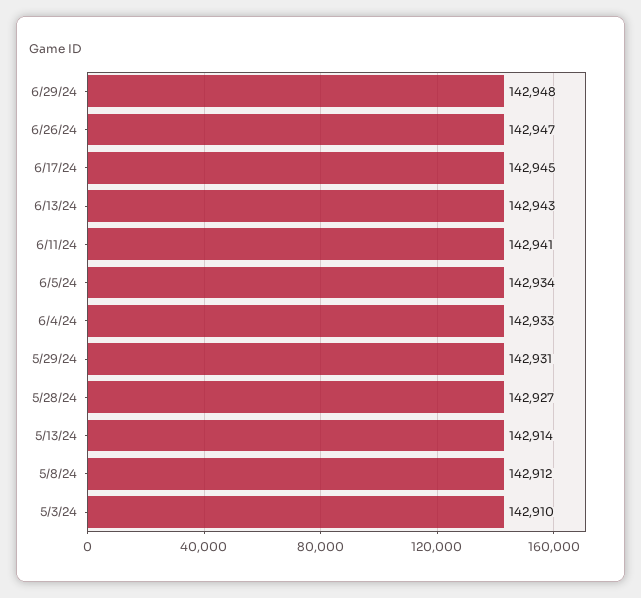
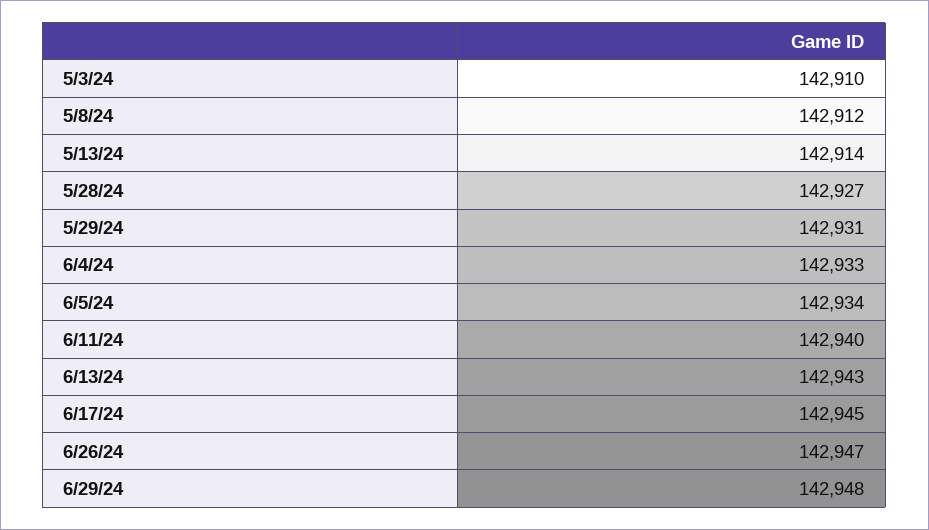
6/11/24: 142941 -> 142940

